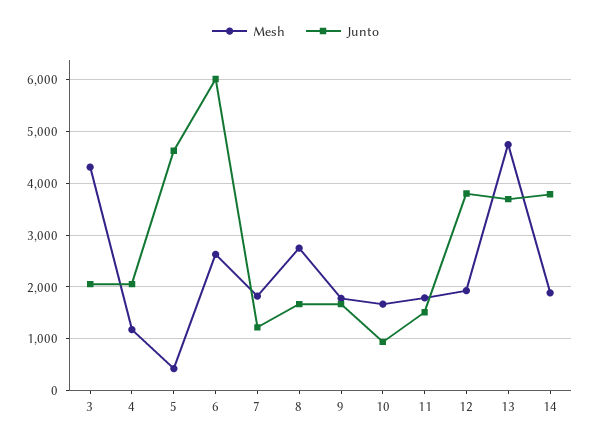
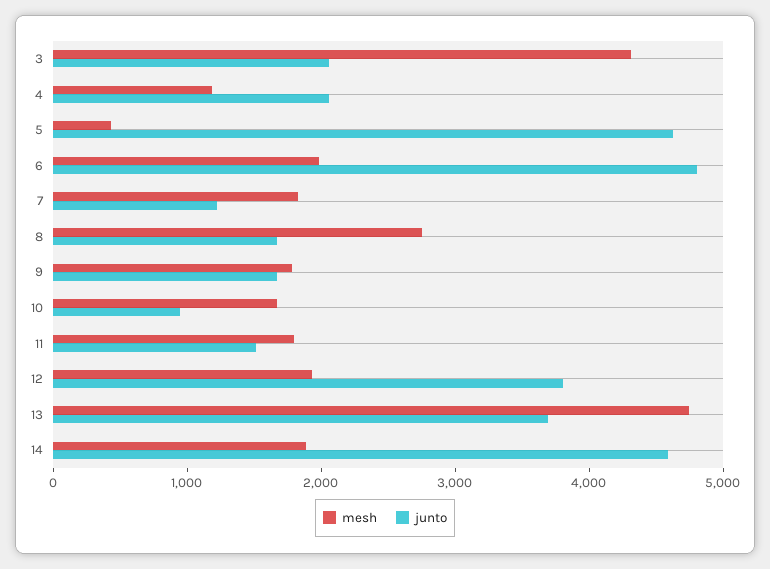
Mesh, 6: 2600 -> 2000
Junto, 6: 6000 -> 4800
Junto, 14: 3800 -> 4600

